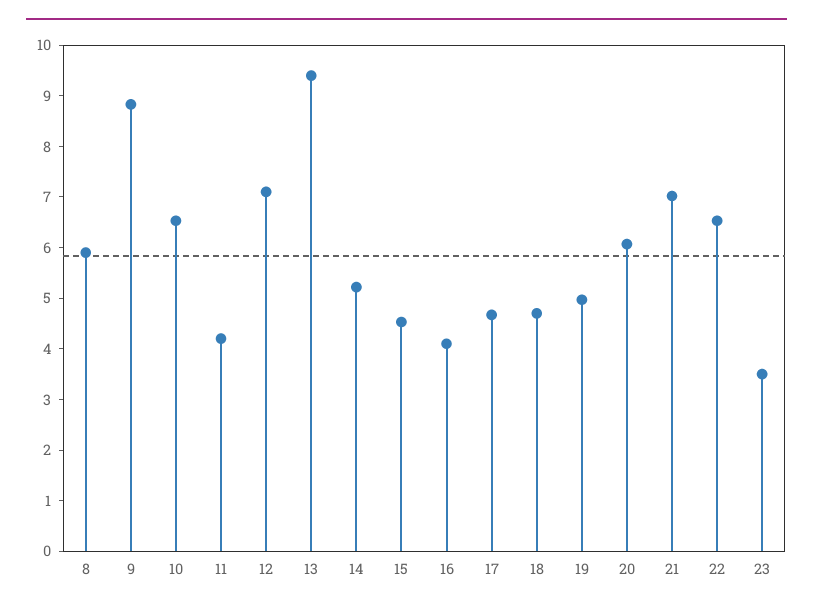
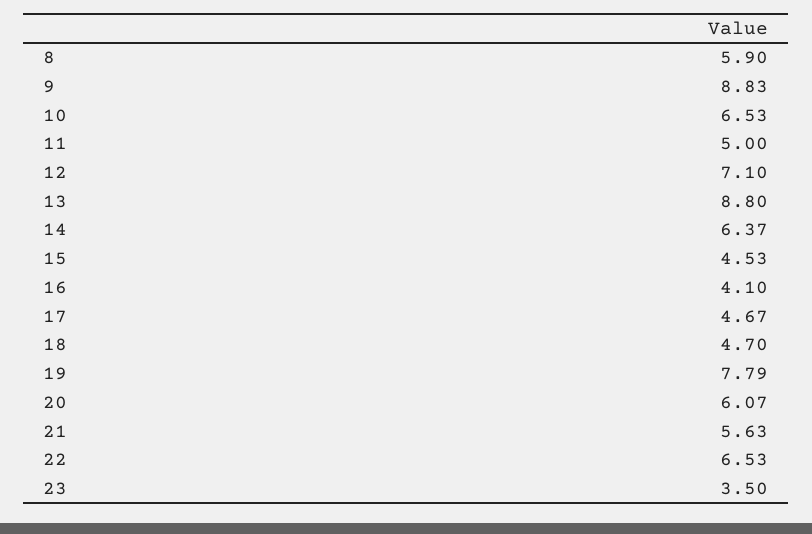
11: 4.2 -> 5
13: 9.4 -> 8.8
14: 5.2 -> 6.37
19: 5 -> 7.79
21: 7 -> 5.63

